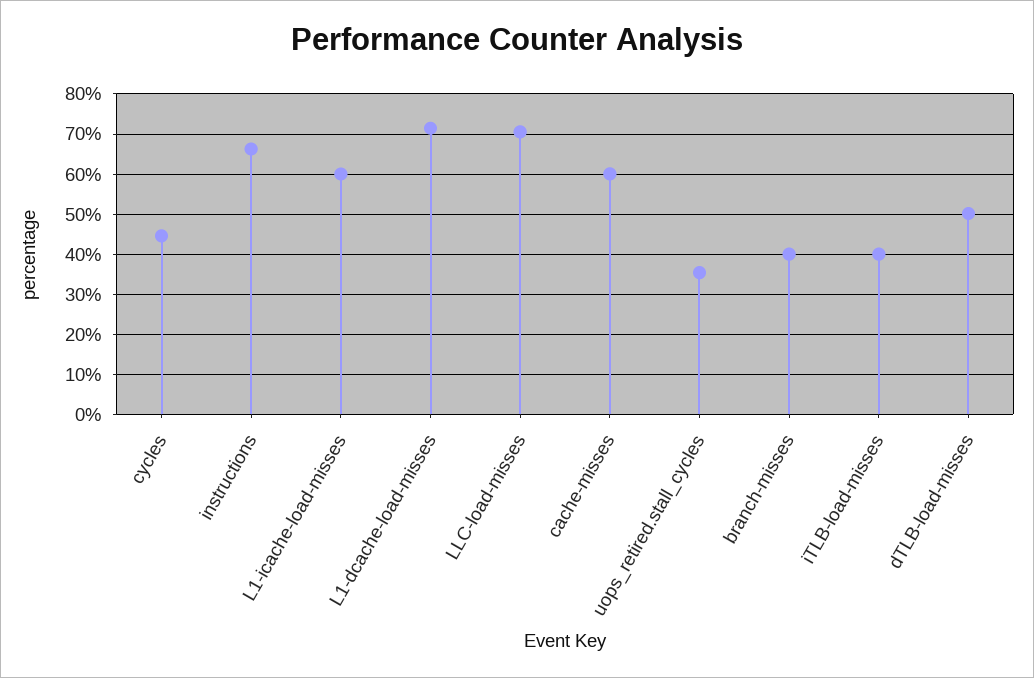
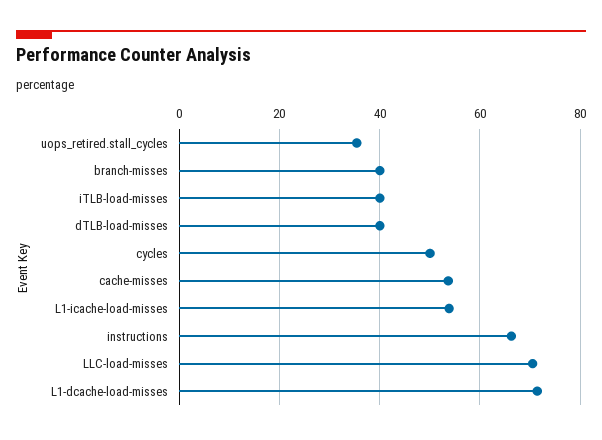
cycles: 44 -> 50
L1-icache-load-misses: 60 -> 54
cache-misses: 60 -> 54
dTLB-load-misses: 50 -> 40

